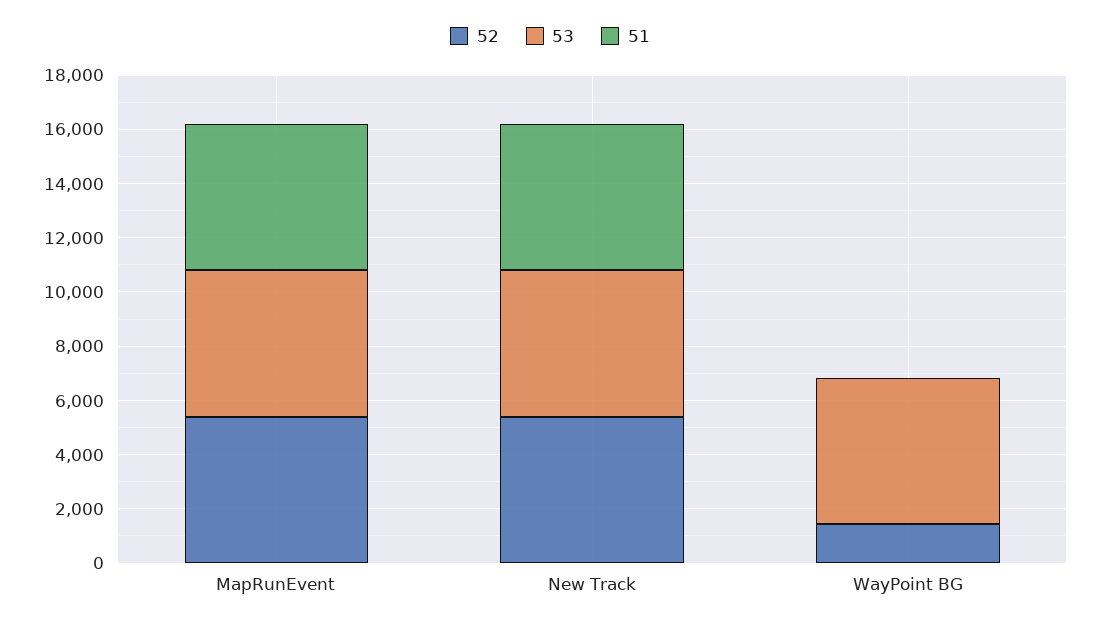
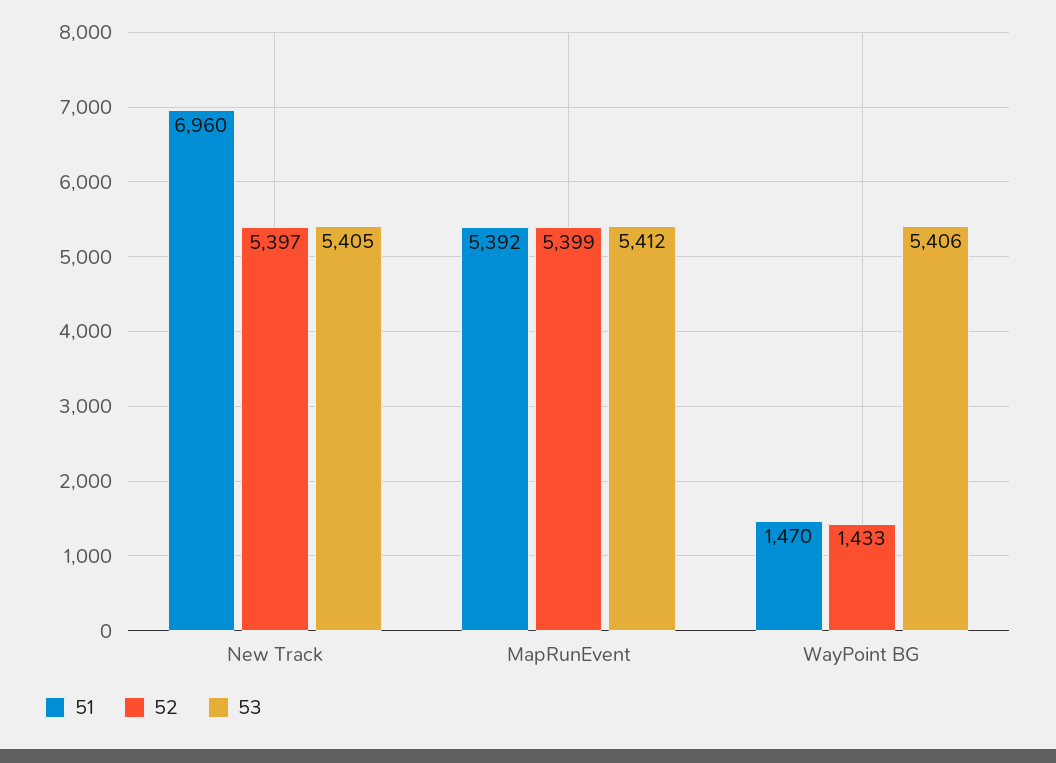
51, New Track: 5500 -> 6960
51, WayPoint BG: 0 -> 1470

